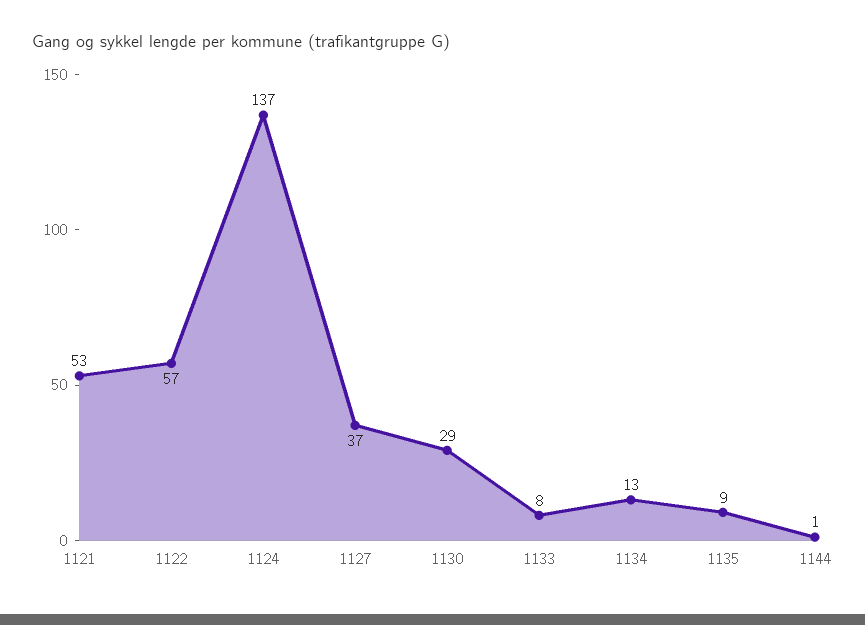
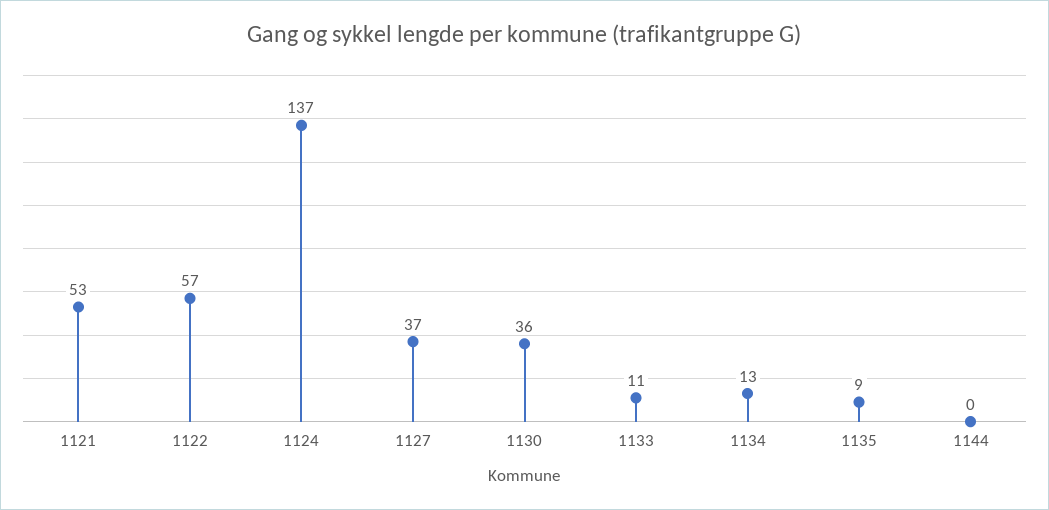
1130: 29 -> 36
1133: 8 -> 11
1144: 1 -> 0

